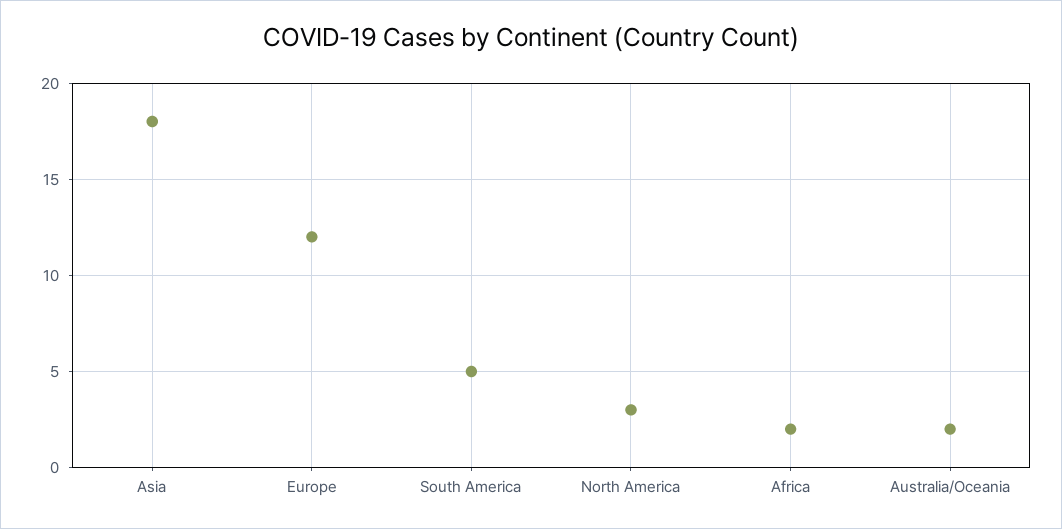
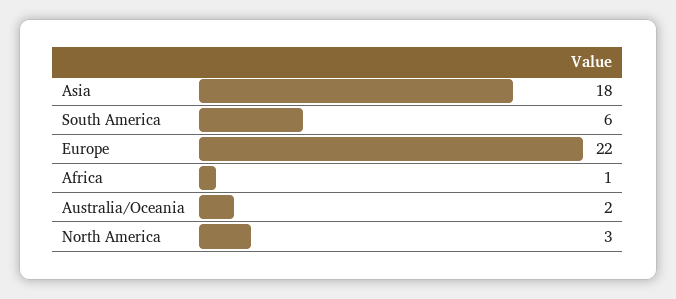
Europe: 12 -> 22
South America: 5 -> 6
Africa: 2 -> 1

